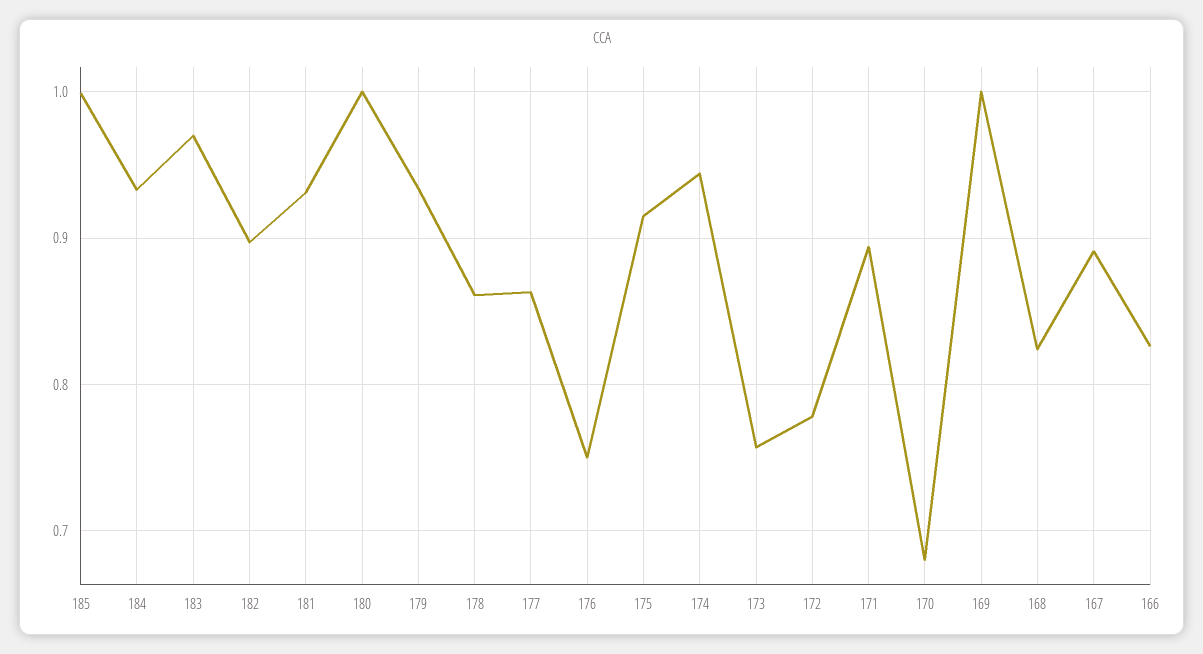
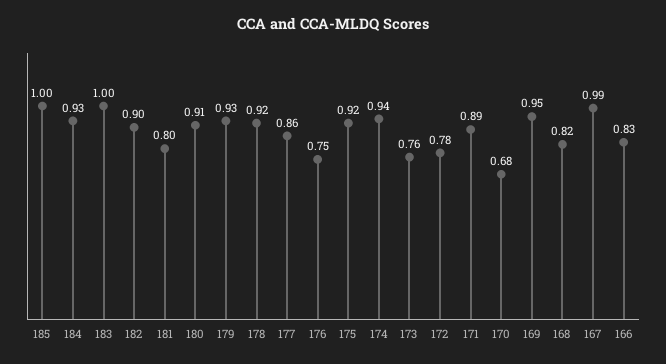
183: 0.97 -> 1
181: 0.93 -> 0.8
180: 1 -> 0.91
178: 0.86 -> 0.92
169: 1 -> 0.95
167: 0.89 -> 0.99

